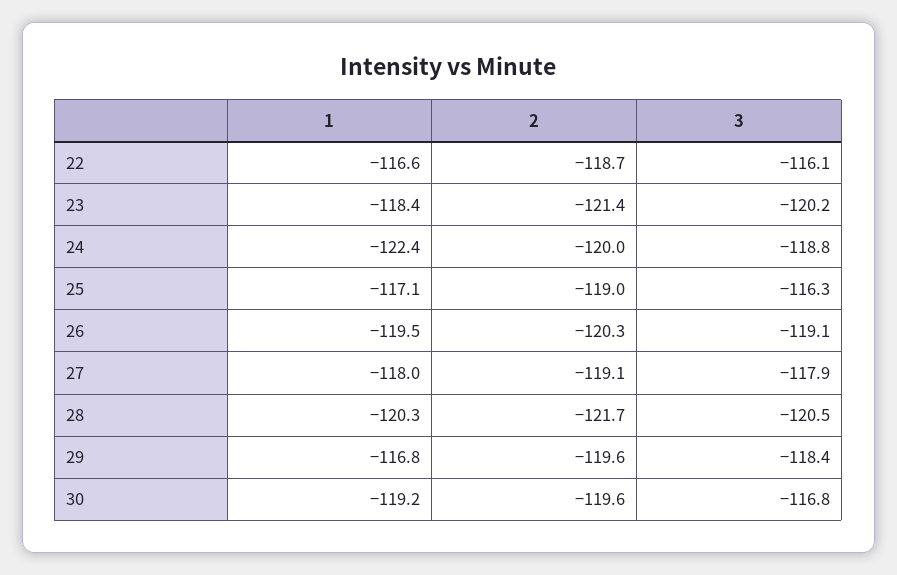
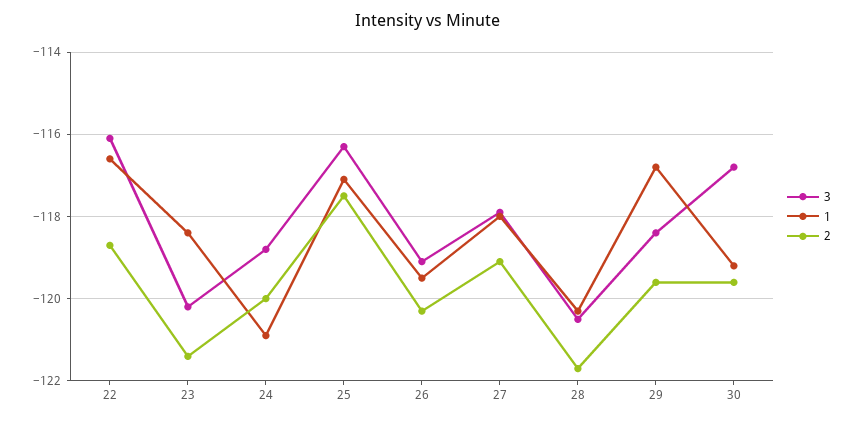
1, 24: -122.4 -> -121
2, 25: -119 -> -117.5

